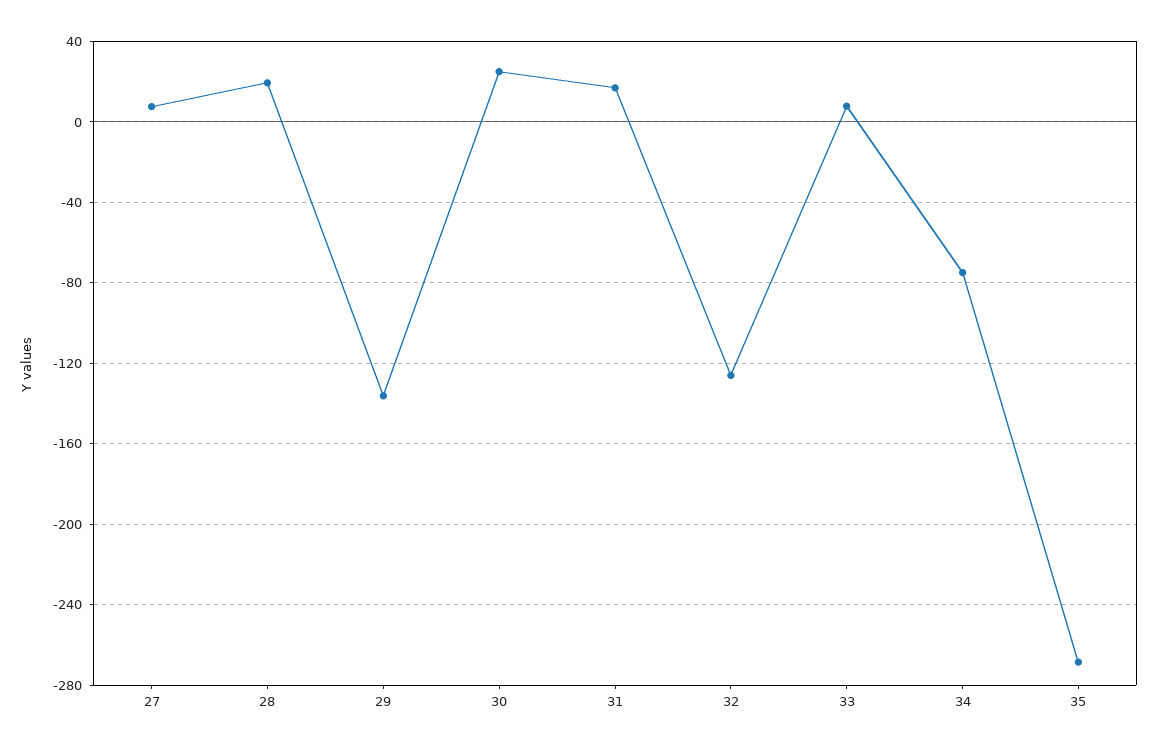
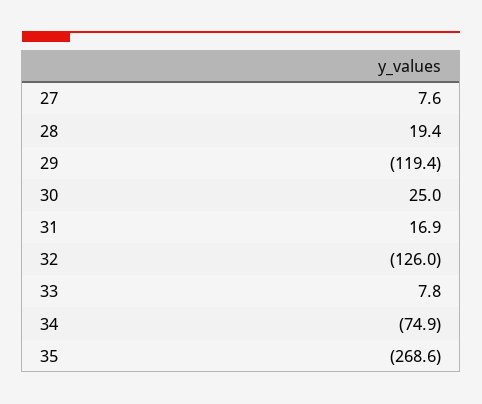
29: -135 -> -119.4

